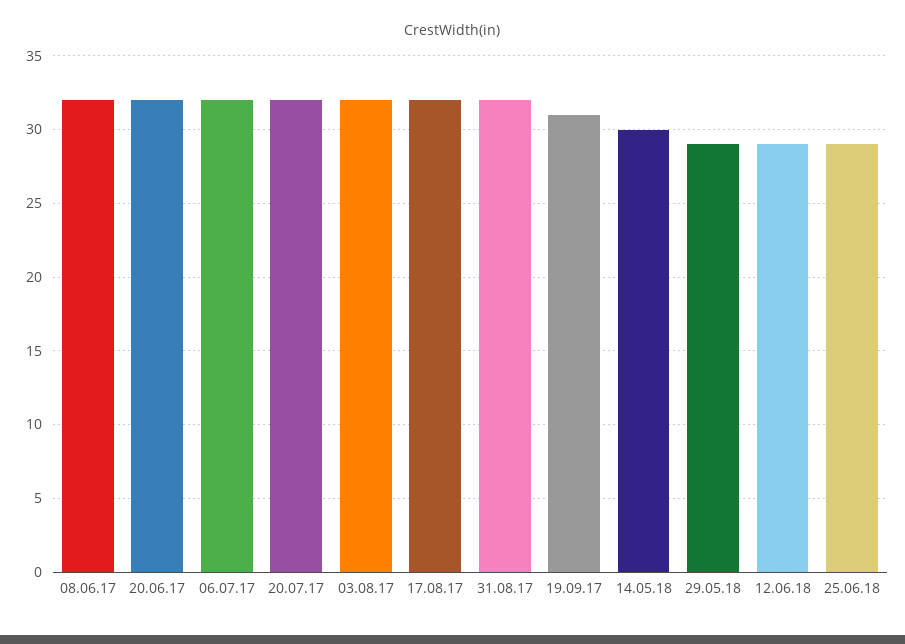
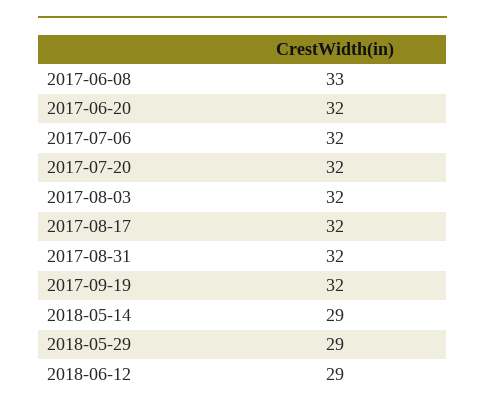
08.06.17: 32 -> 33
19.09.17: 31 -> 32
14.05.18: 30 -> 29
25.06.18: 29 -> none

